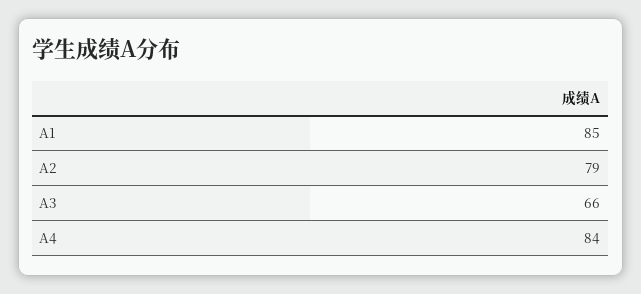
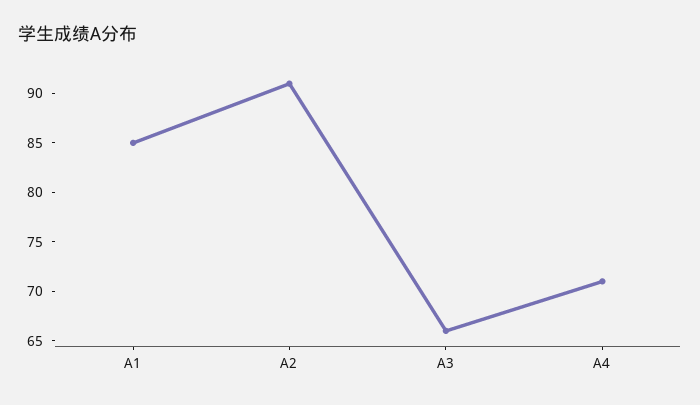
A2: 79 -> 91
A4: 84 -> 71

